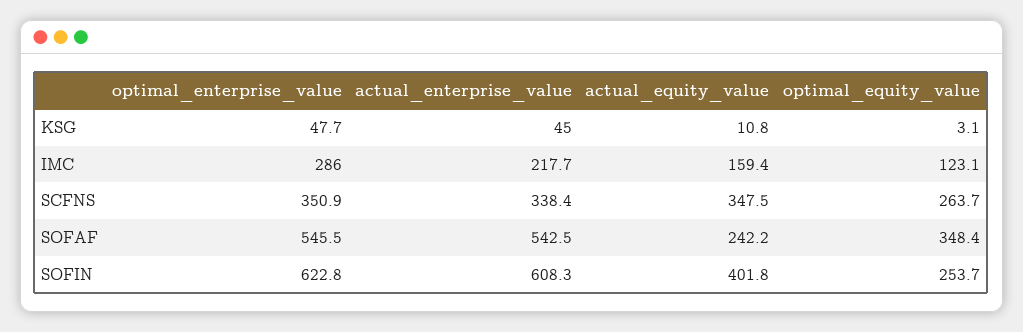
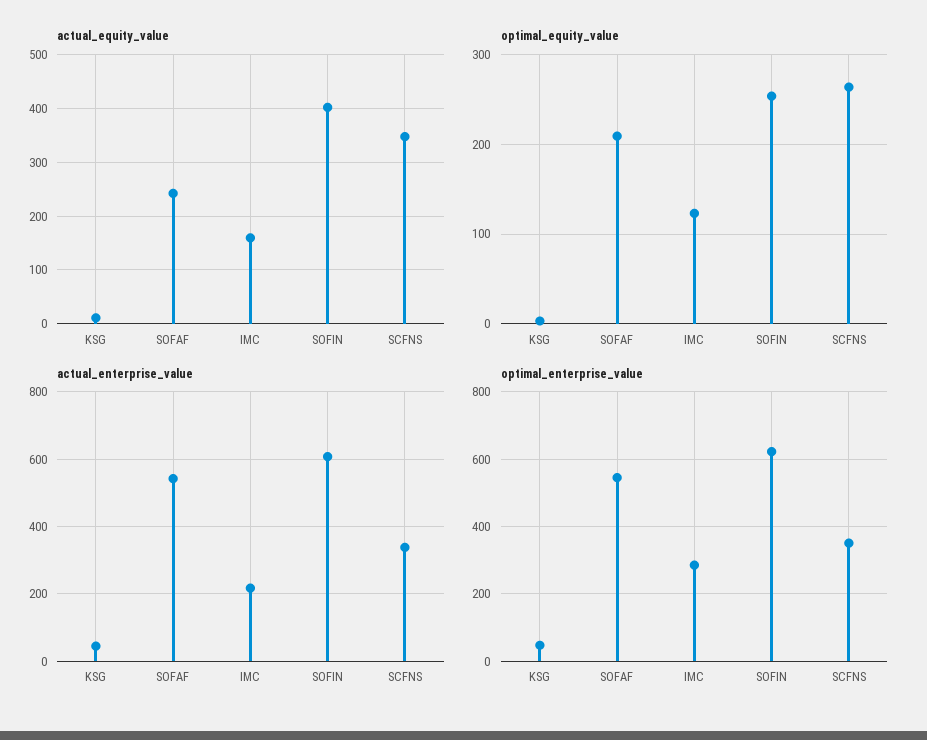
optimal_equity_value, SOFAF: 348.4 -> 210

